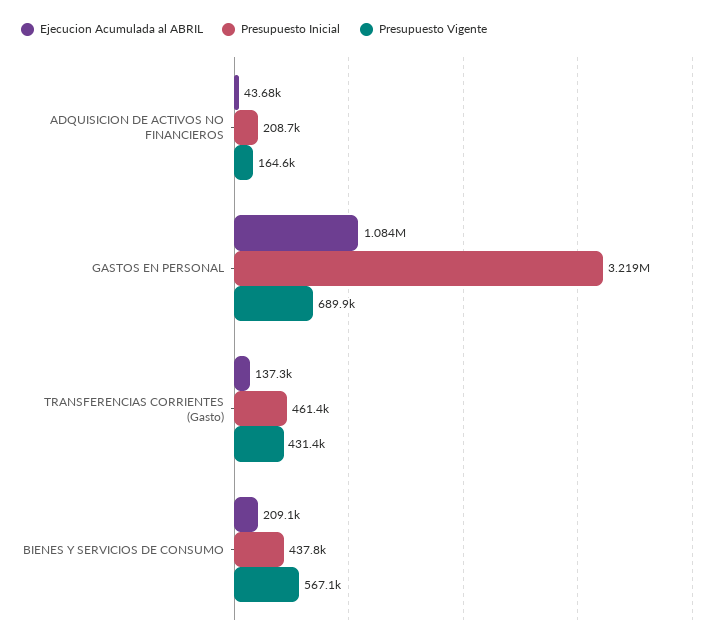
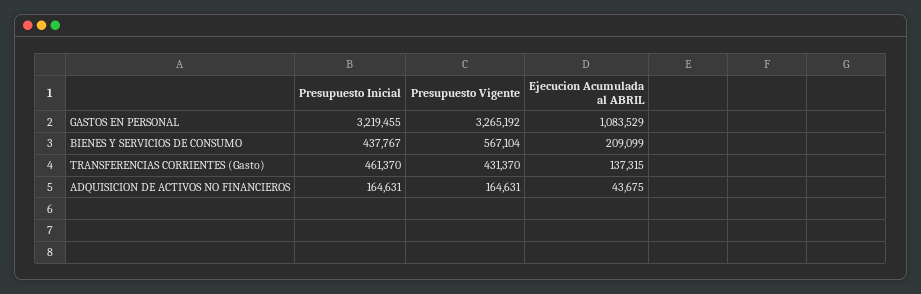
Presupuesto Inicial, ADQUISICION DE ACTIVOS NO FINANCIEROS: 208700 -> 164631
Presupuesto Vigente, GASTOS EN PERSONAL: 689900 -> 3265192

